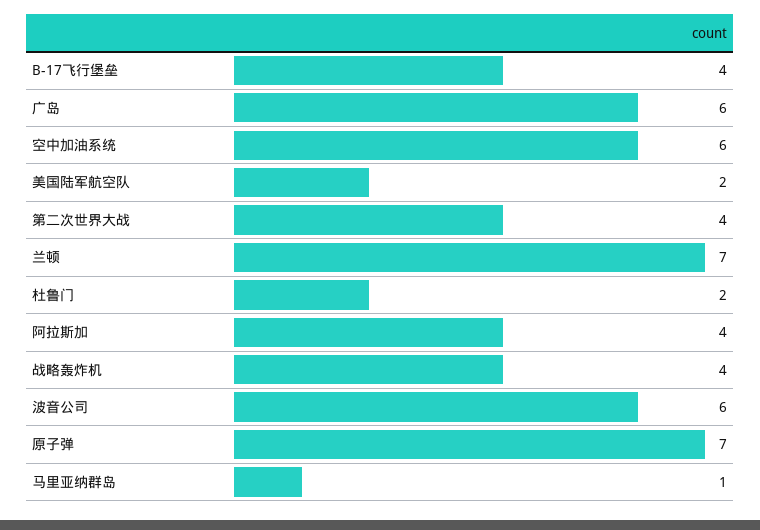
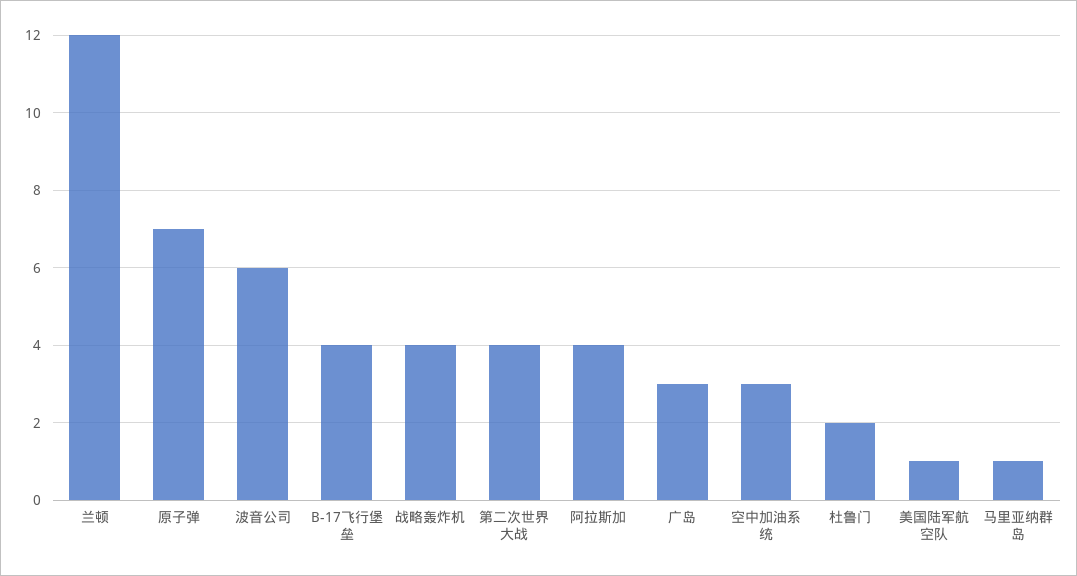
广岛: 6 -> 3
空中加油系统: 6 -> 3
美国陆军航空队: 2 -> 1
兰顿: 7 -> 12

